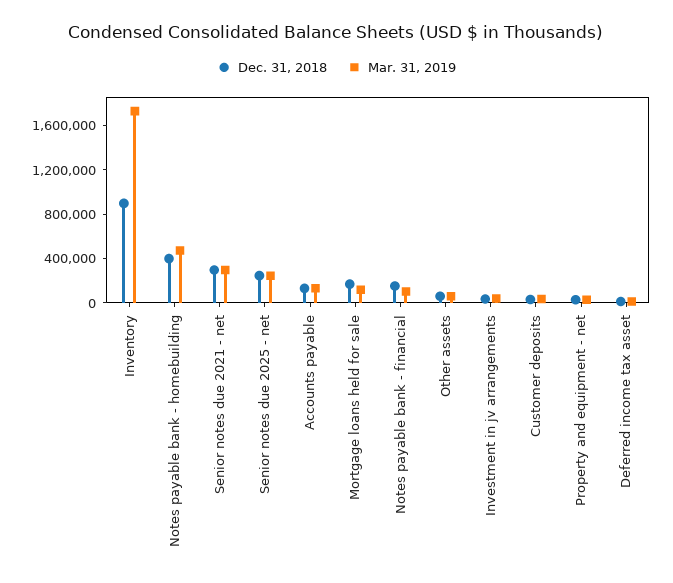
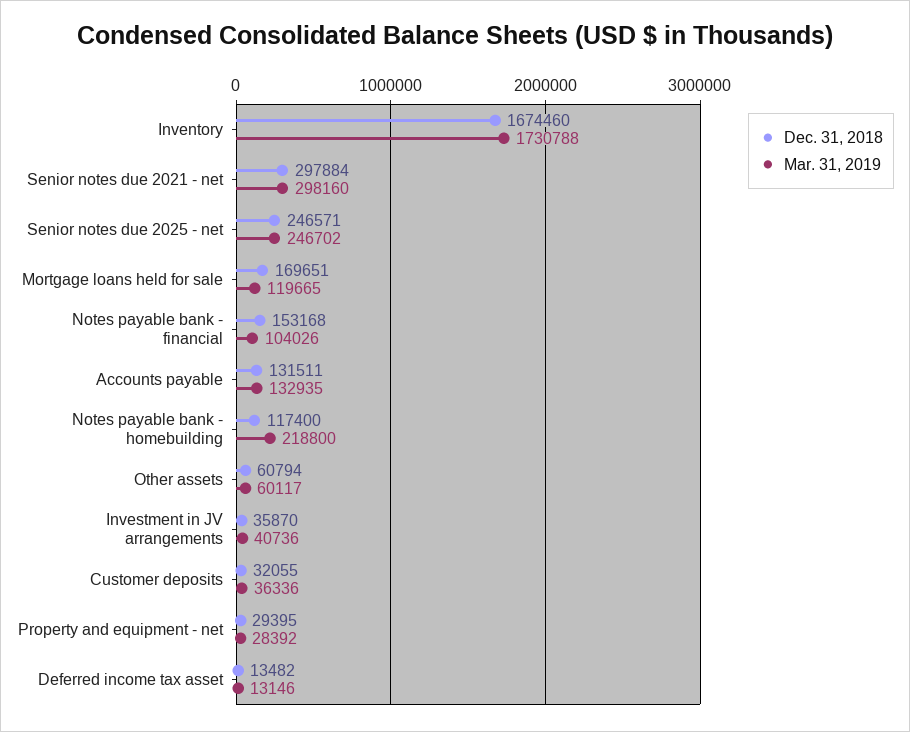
Dec. 31, 2018, Inventory: 900000 -> 1674460
Dec. 31, 2018, Notes payable bank - homebuilding: 400000 -> 117400
Mar. 31, 2019, Notes payable bank - homebuilding: 500000 -> 218800

